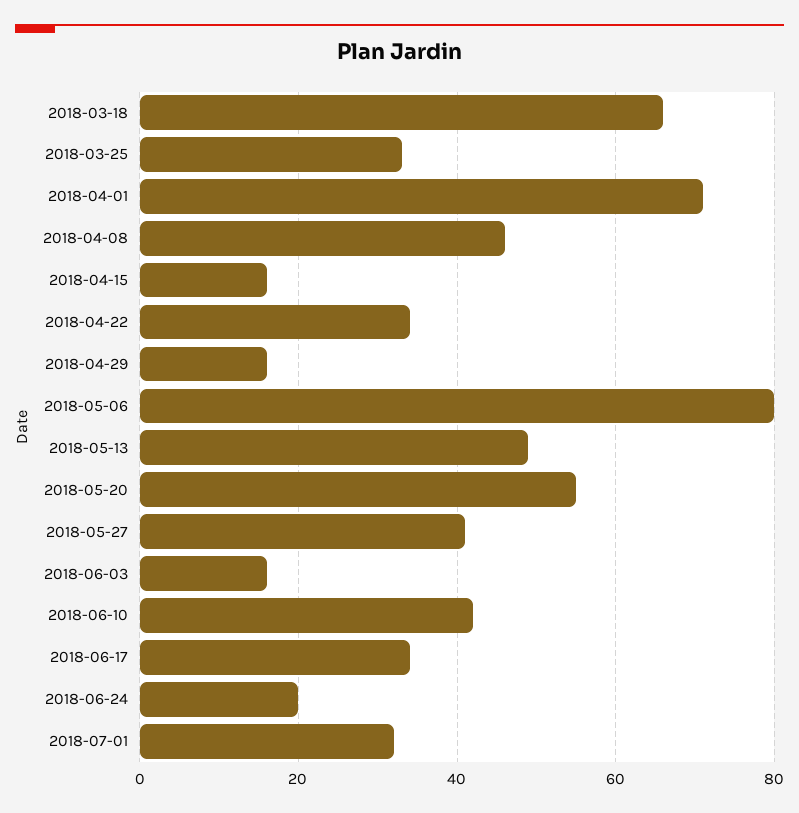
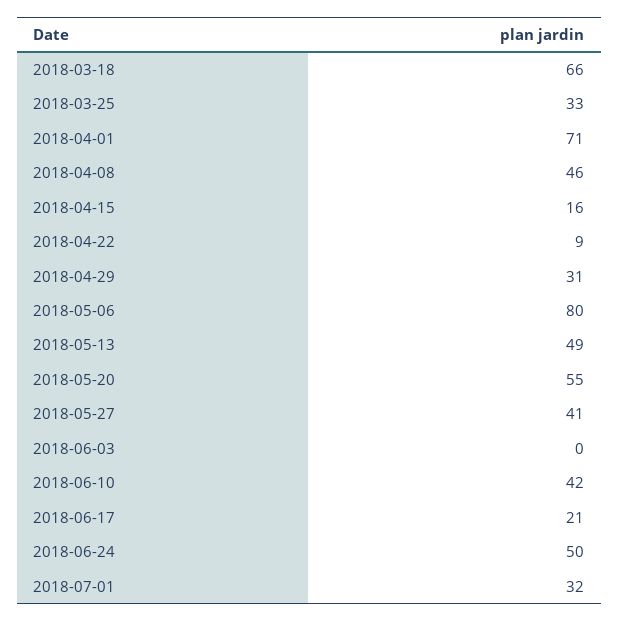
2018-04-22: 35 -> 9
2018-04-29: 15 -> 31
2018-06-03: 15 -> 0
2018-06-17: 35 -> 21
2018-06-24: 20 -> 50

